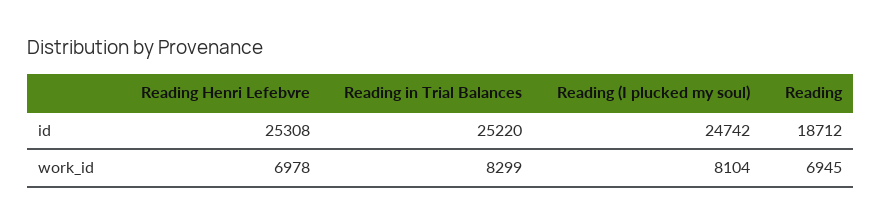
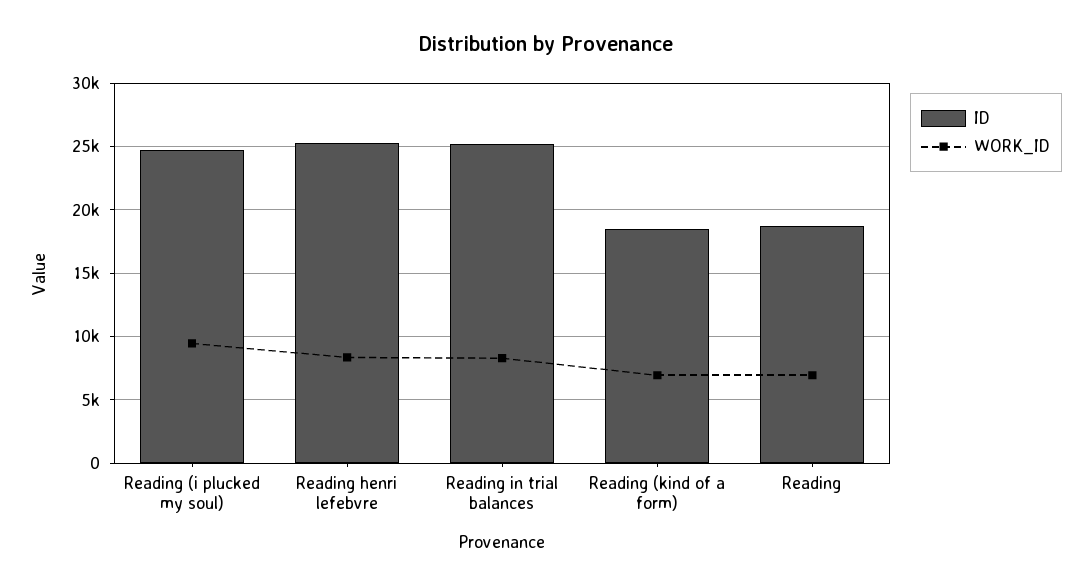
work_id, Reading Henri Lefebvre: 6978 -> 8500
work_id, Reading (I plucked my soul): 8104 -> 9500
id, Reading (kind of a form): none -> 18500
work_id, Reading (kind of a form): none -> 7000

